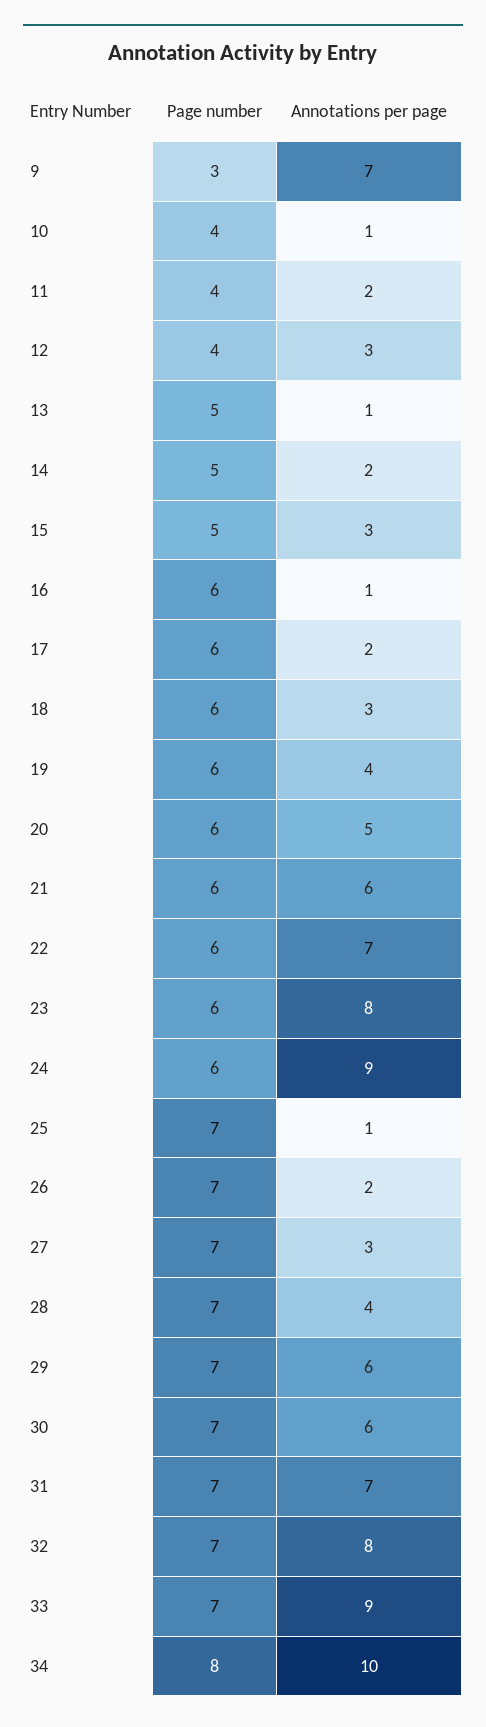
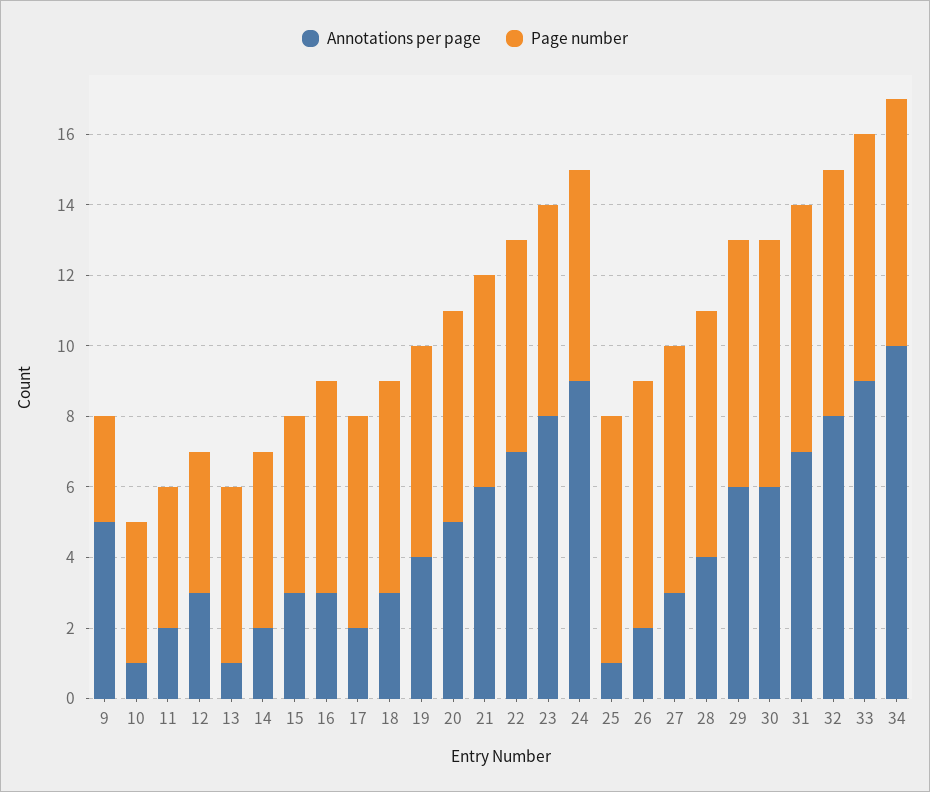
Annotations per page, 9: 7 -> 5
Annotations per page, 16: 1 -> 3
Page number, 34: 8 -> 7

